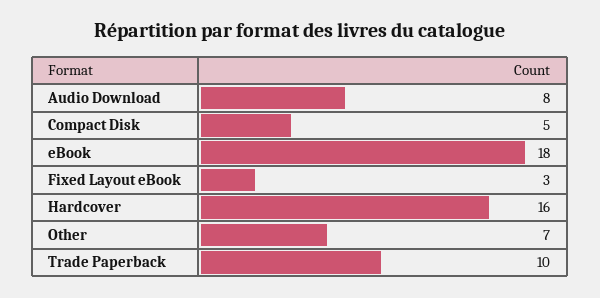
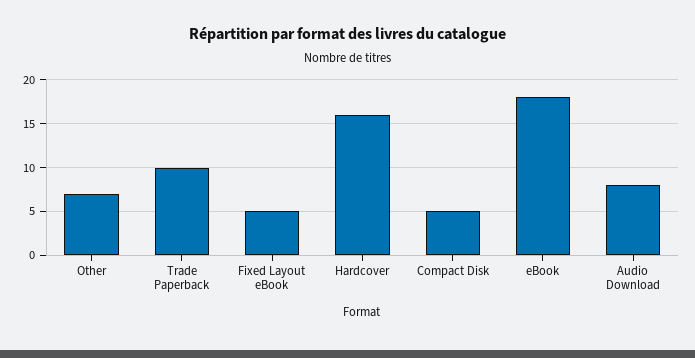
Fixed Layout eBook: 3 -> 5

